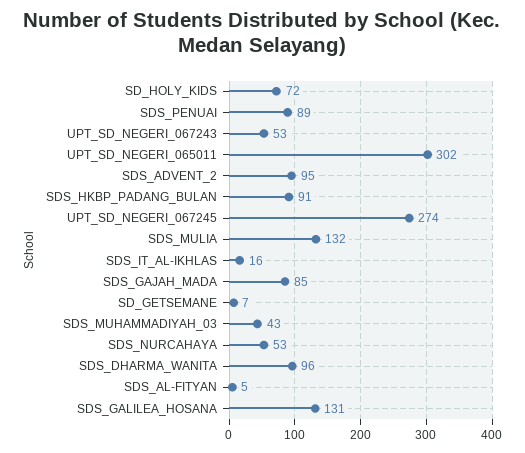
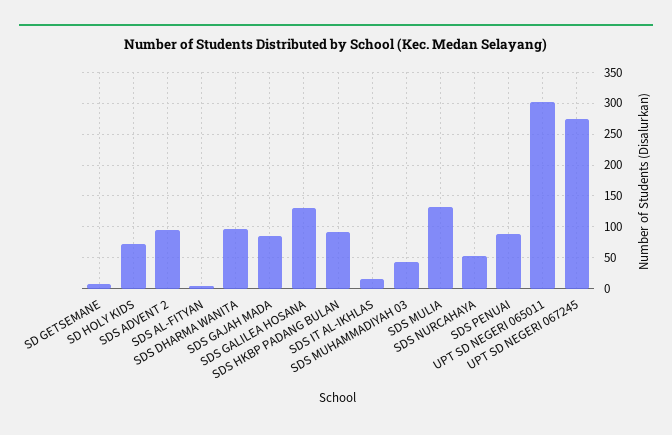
UPT_SD_NEGERI_067243: 53 -> none

